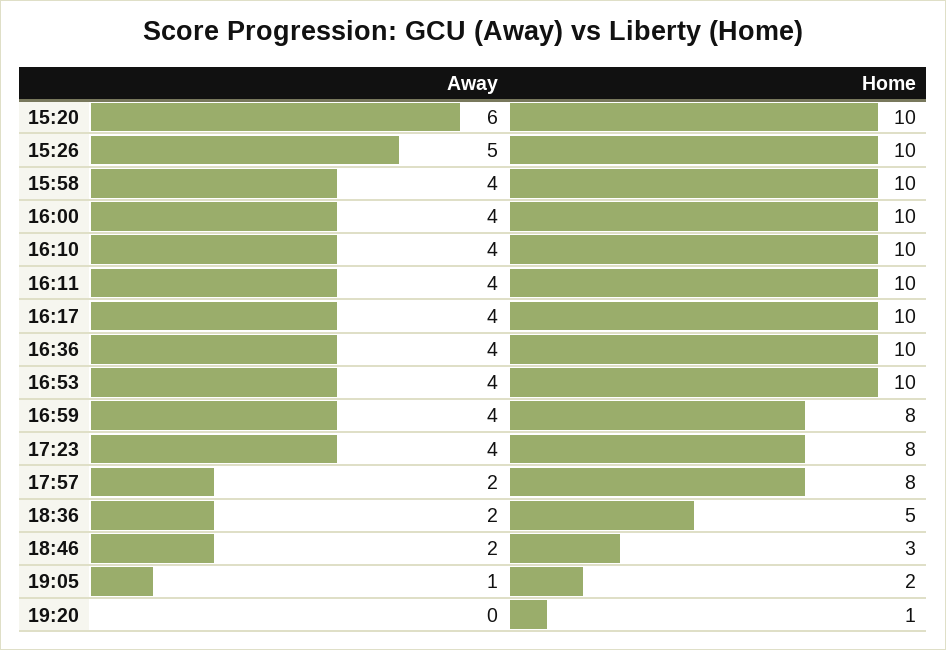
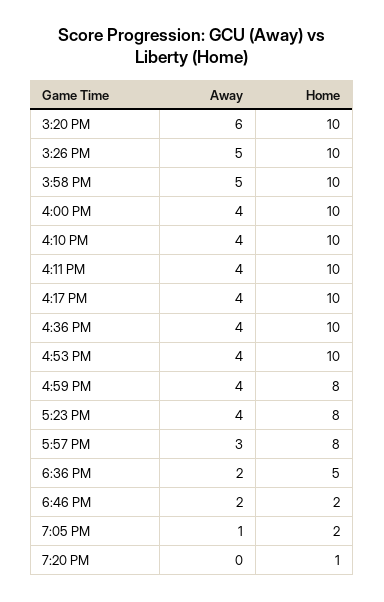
Away, 15:58: 4 -> 5
Away, 17:57: 2 -> 3
Home, 18:46: 3 -> 2

